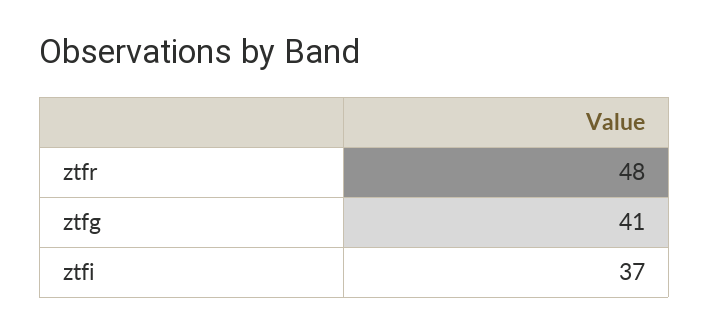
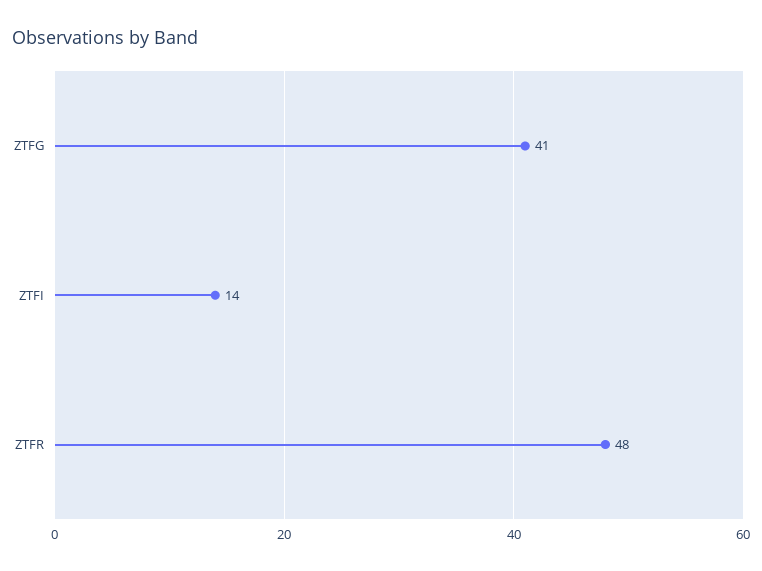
ztfi: 37 -> 14

